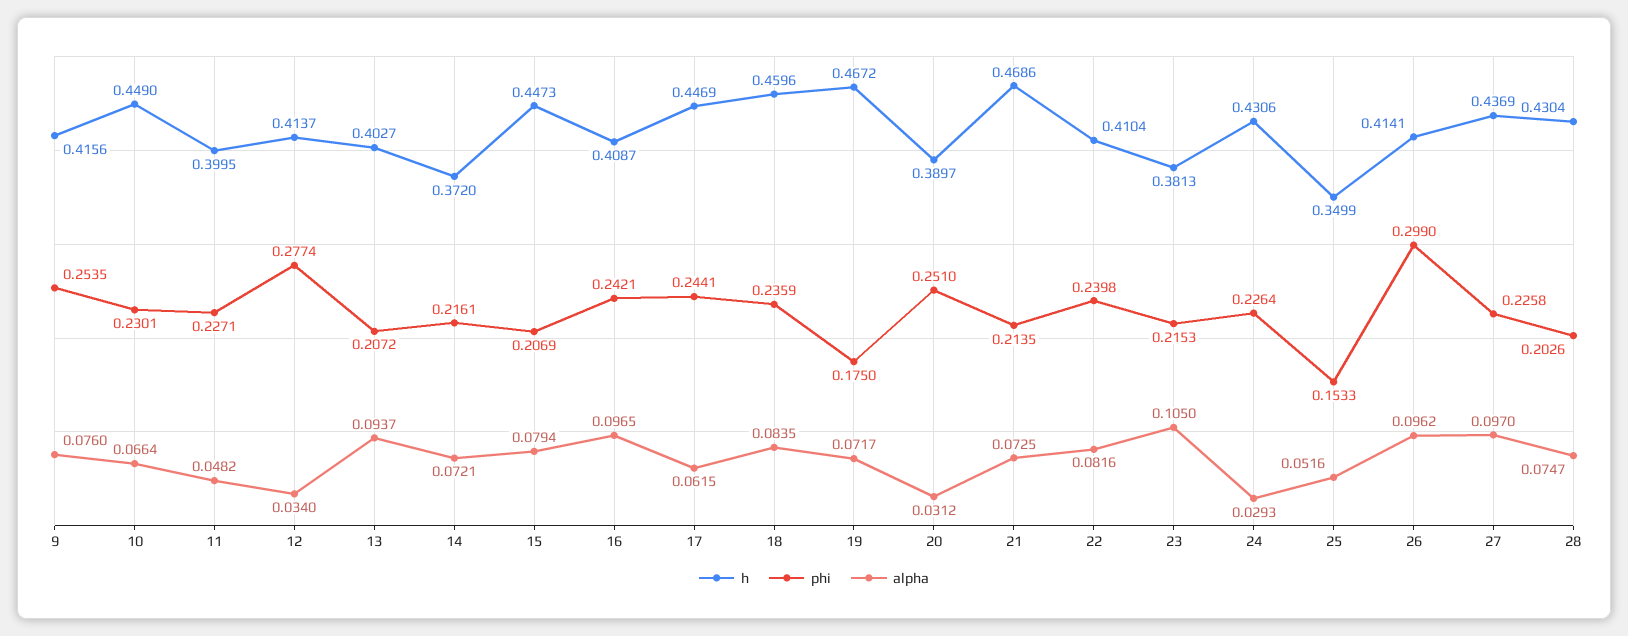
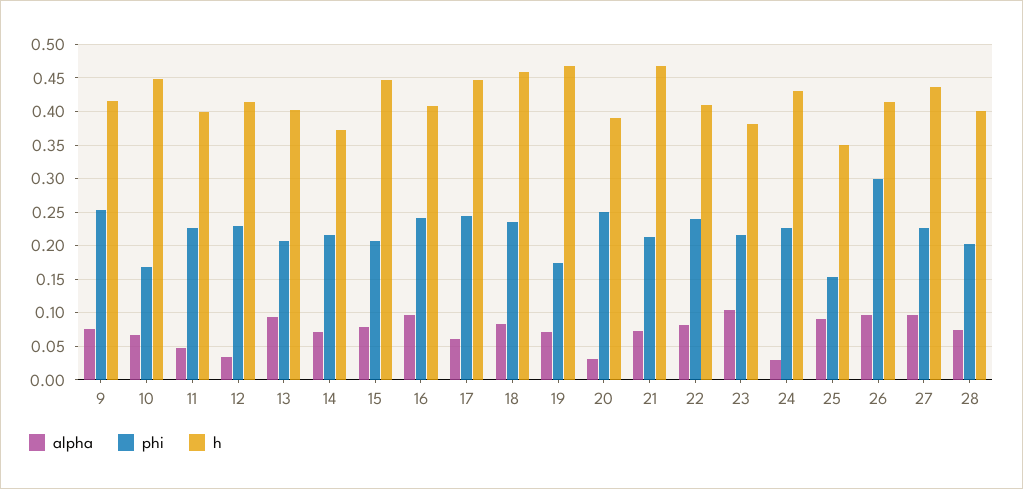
phi, 10: 0.2301 -> 0.17
phi, 12: 0.2774 -> 0.23
alpha, 25: 0.0516 -> 0.09
h, 28: 0.4304 -> 0.4

